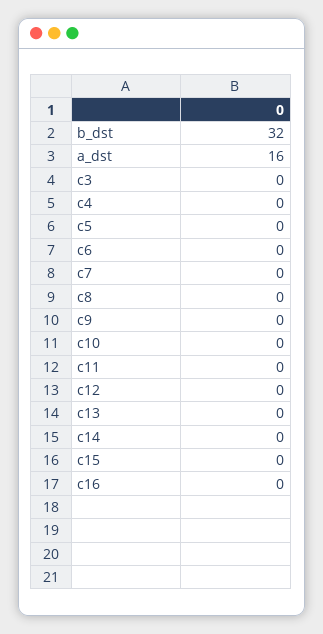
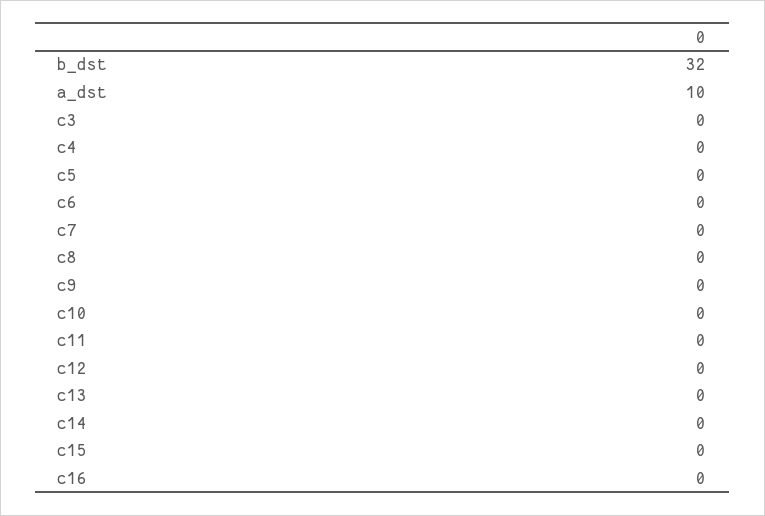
a_dst: 16 -> 10

